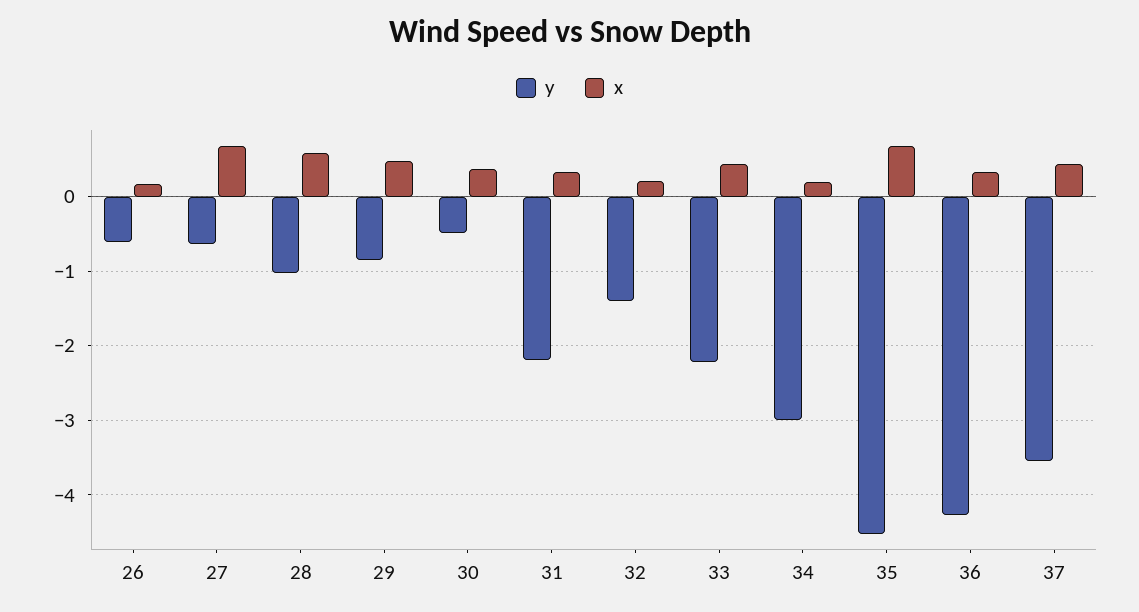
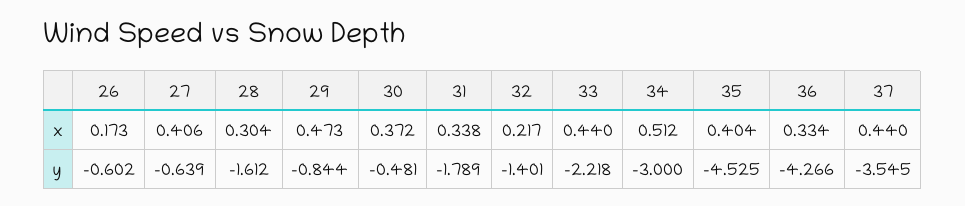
x, 27: 0.7 -> 0.406
y, 28: -1 -> -1.612
x, 28: 0.6 -> 0.304
y, 31: -2.2 -> -1.789
x, 34: 0.2 -> 0.512
x, 35: 0.7 -> 0.404

